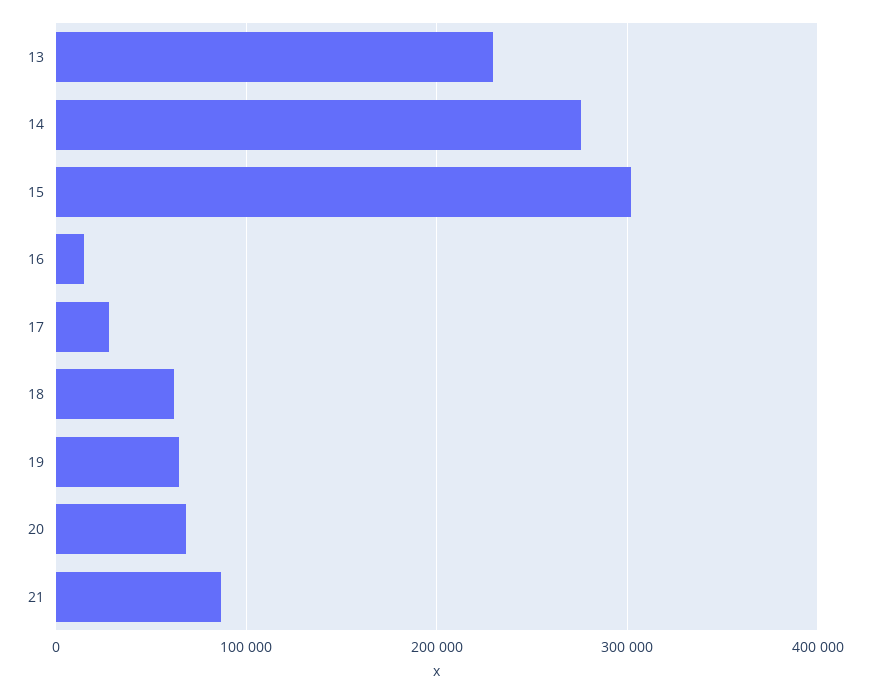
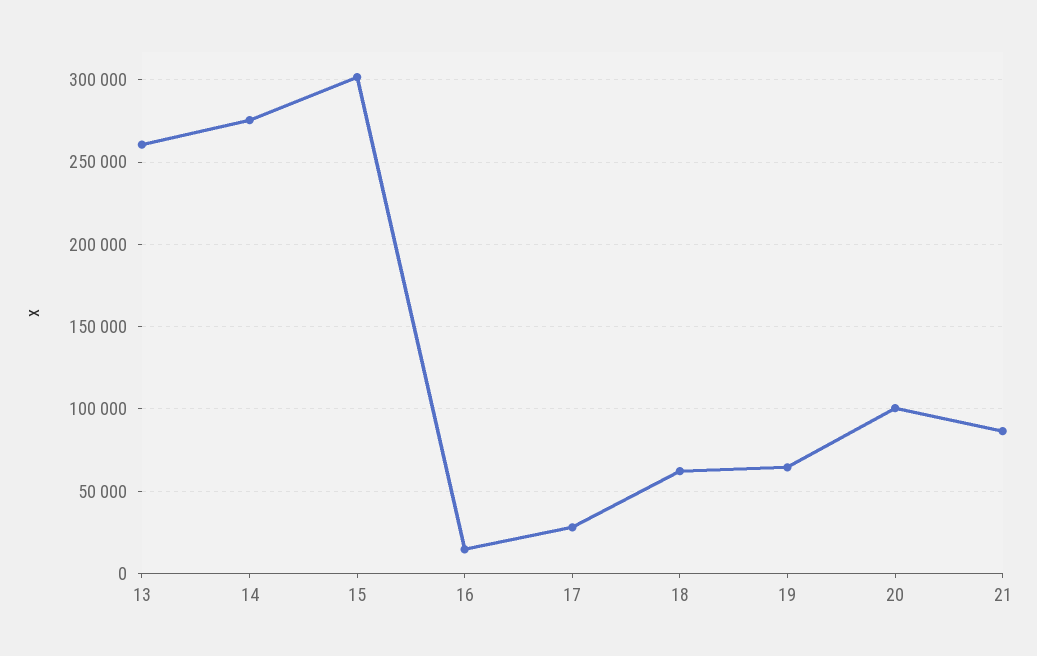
13: 230000 -> 260000
20: 70000 -> 100000

